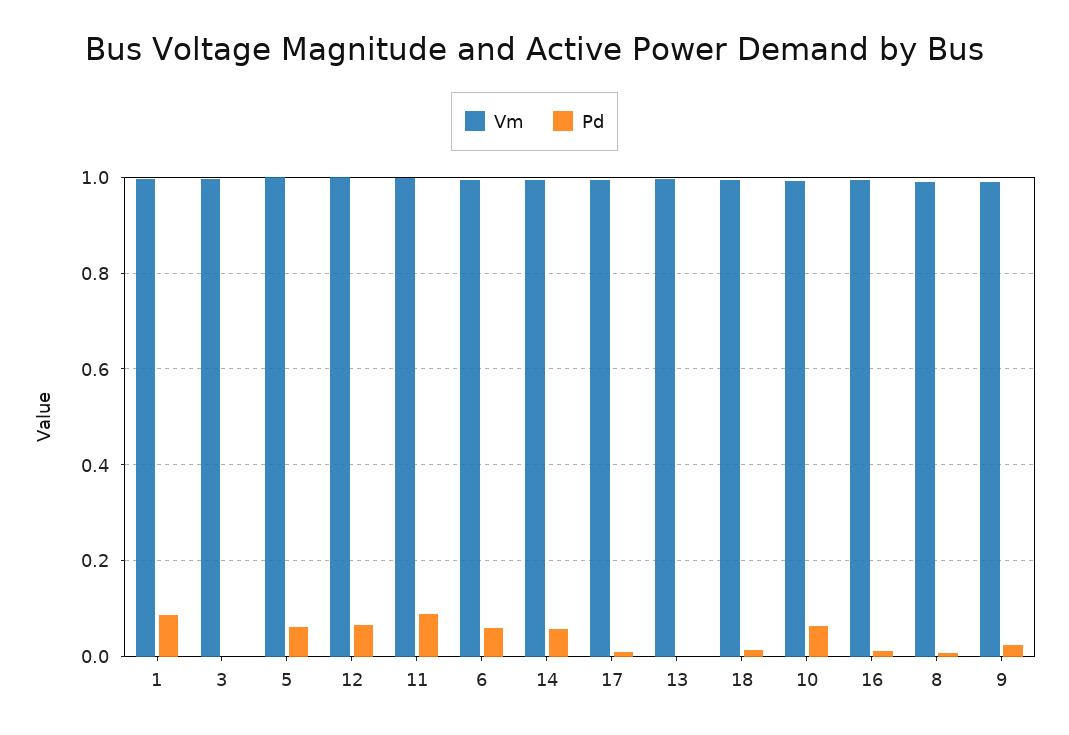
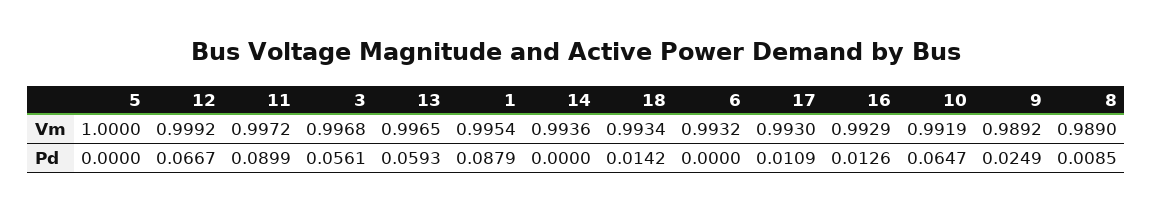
Pd, 3: 0 -> 0.0561
Pd, 5: 0.06 -> 0
Pd, 6: 0.06 -> 0
Pd, 14: 0.06 -> 0
Pd, 13: 0 -> 0.0593

